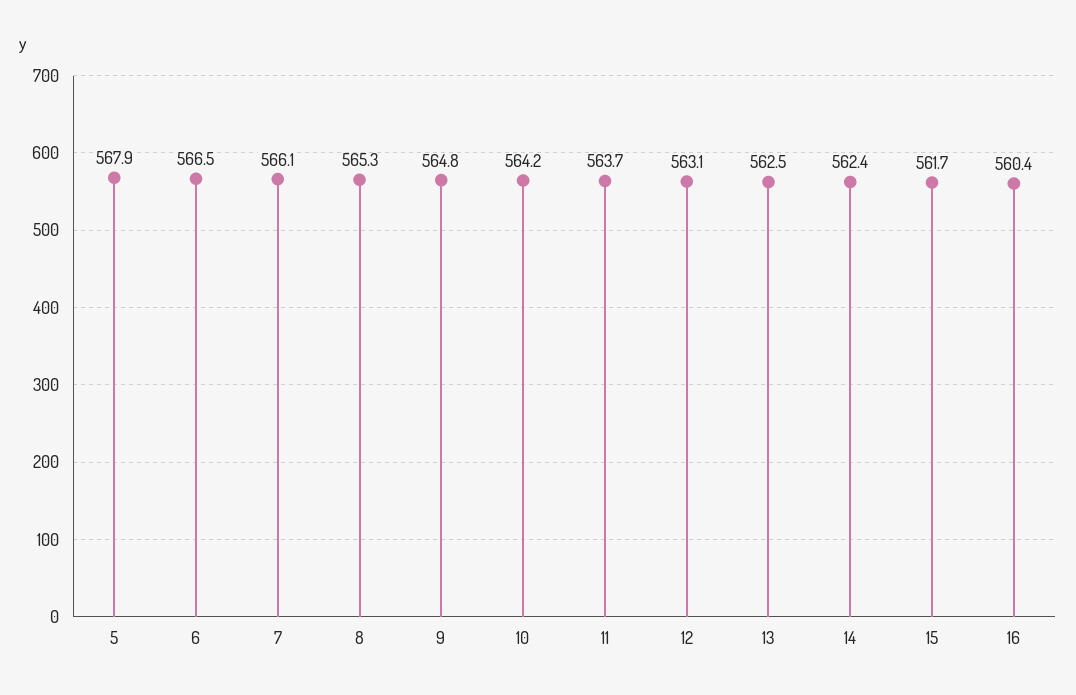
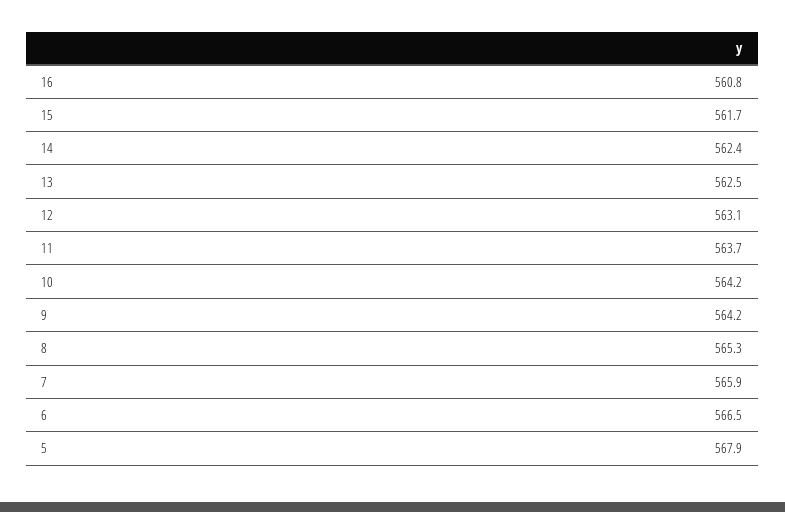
7: 566.1 -> 565.9
9: 564.8 -> 564.2
16: 560.4 -> 560.8

